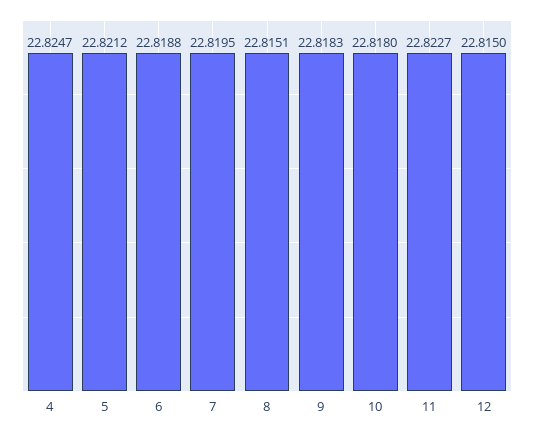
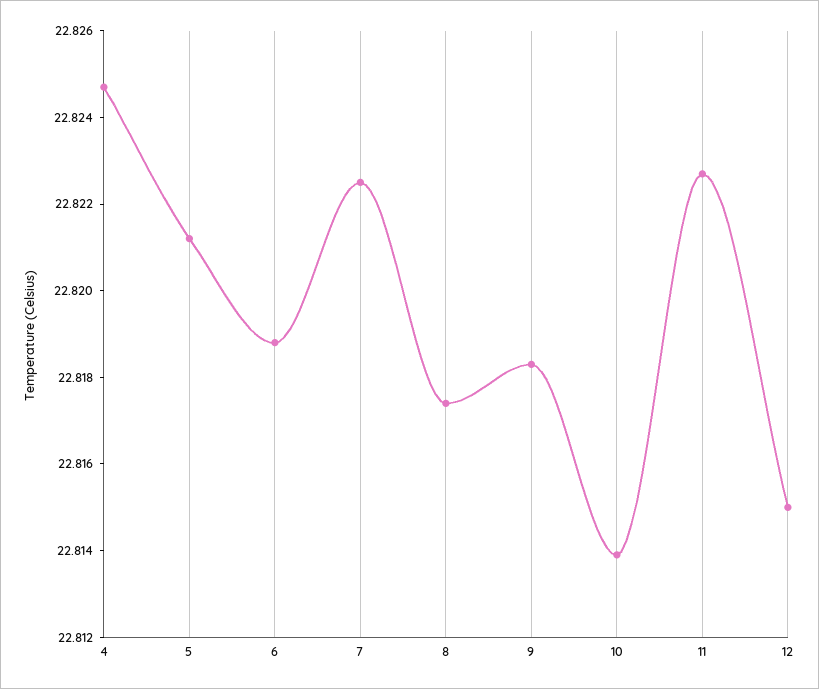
7: 22.8195 -> 22.8225
8: 22.8151 -> 22.8175
10: 22.818 -> 22.814

